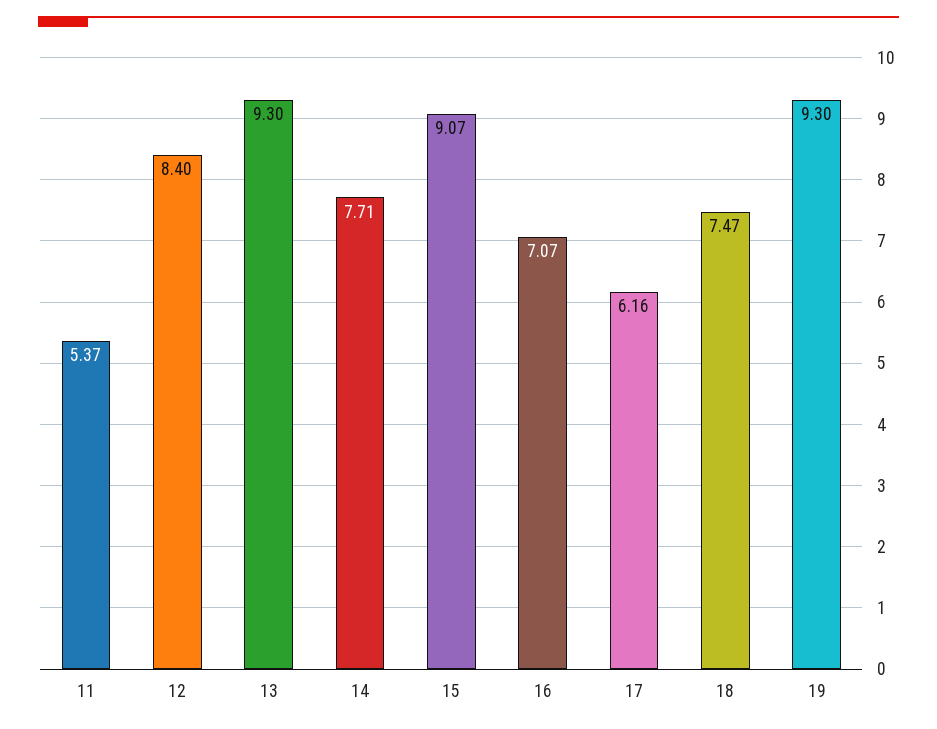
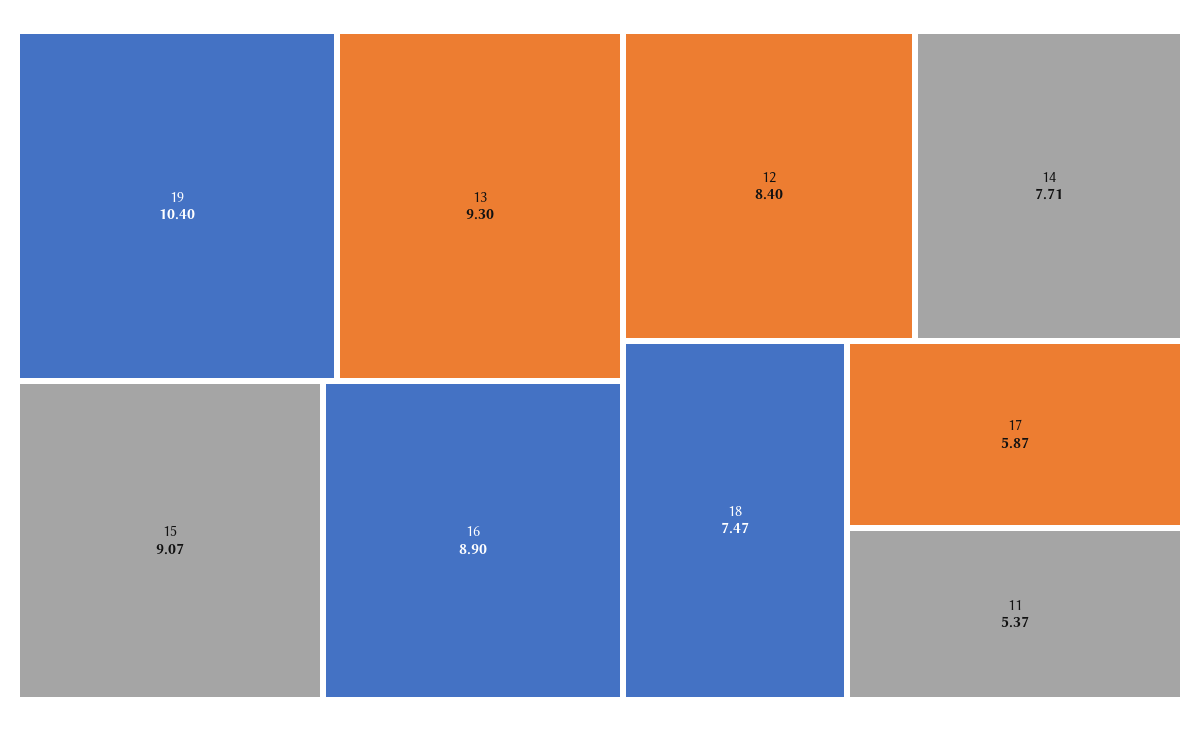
16: 7.07 -> 8.9
17: 6.16 -> 5.87
19: 9.3 -> 10.4

